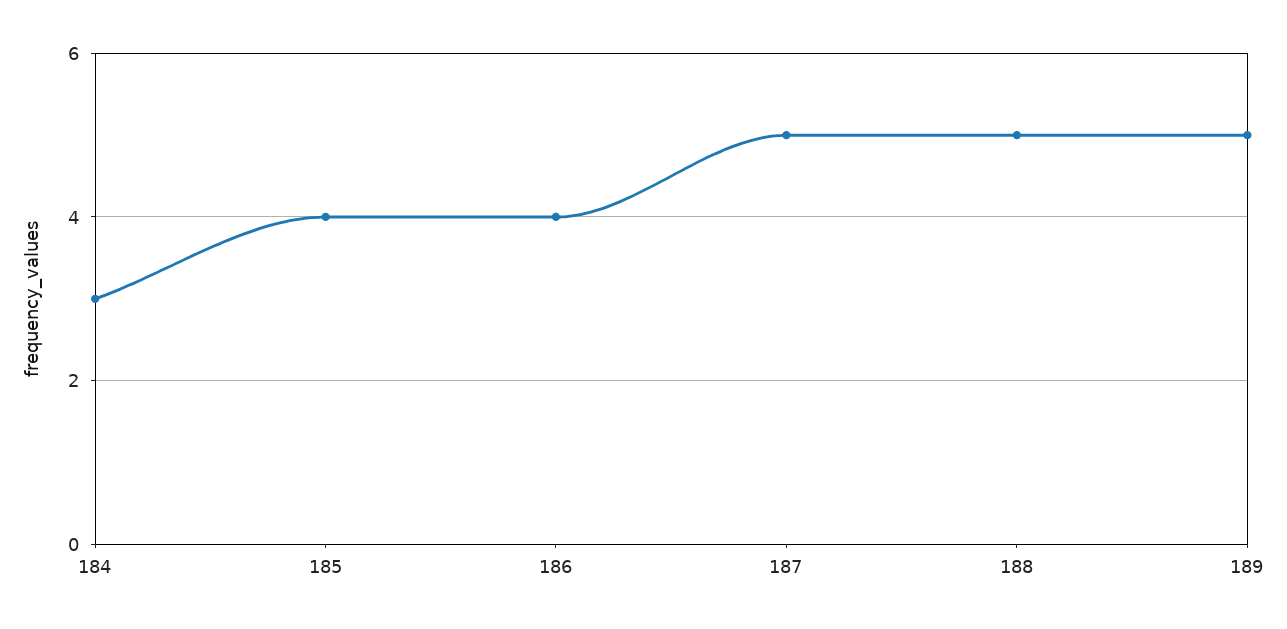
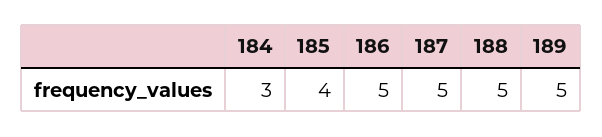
186: 4 -> 5

